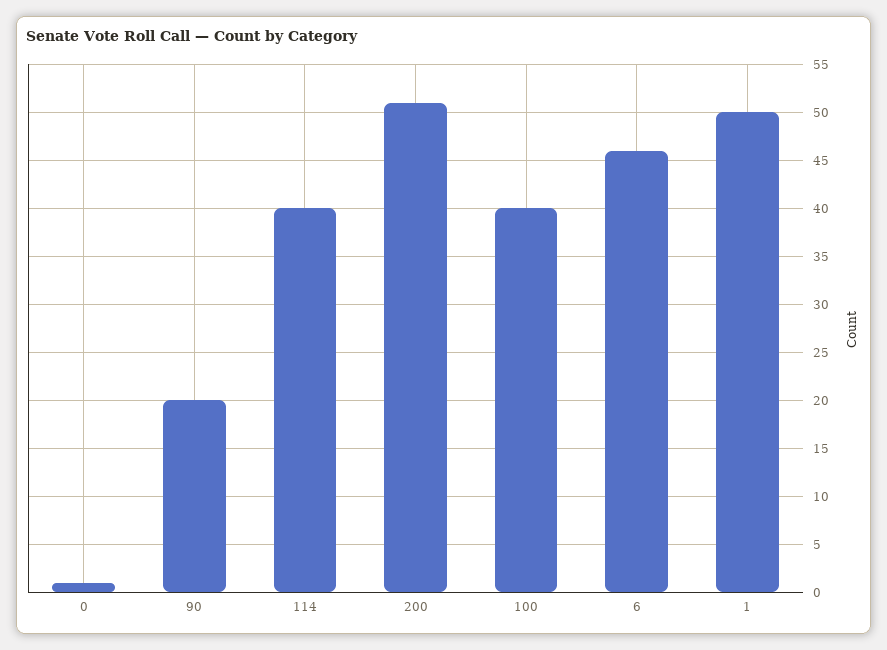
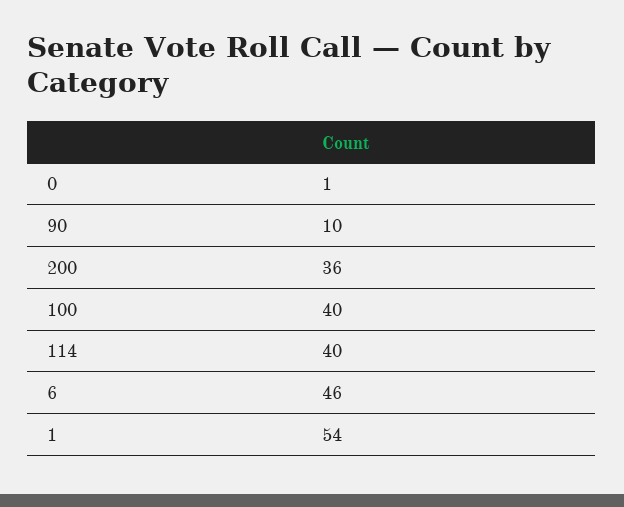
90: 20 -> 10
200: 51 -> 36
1: 50 -> 54

